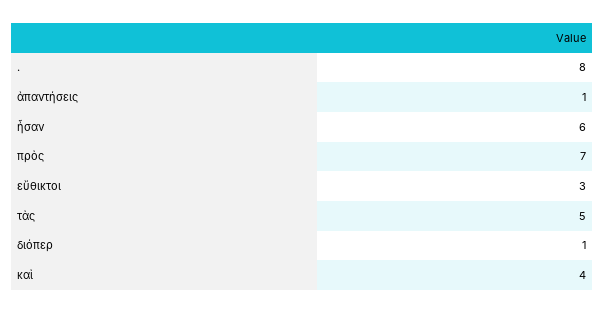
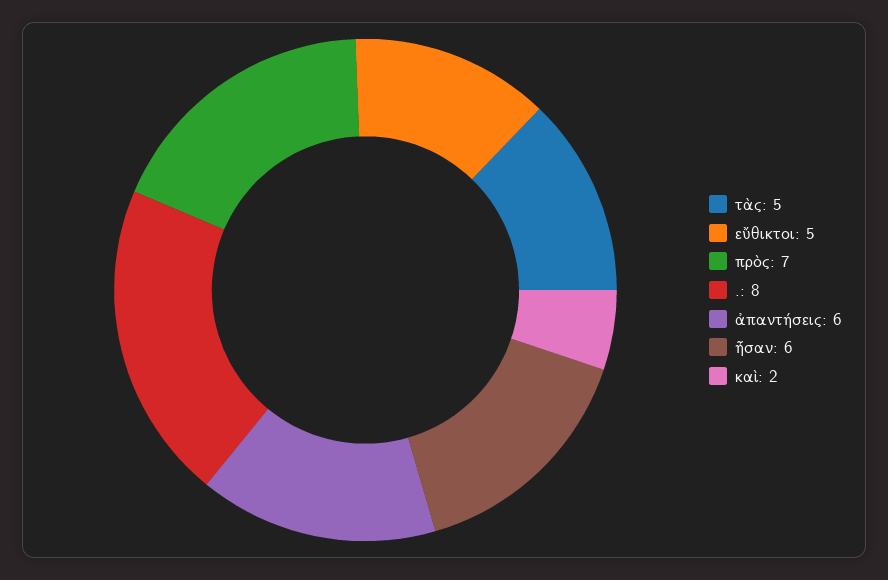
ἀπαντήσεις: 1 -> 6
εὔθικτοι: 3 -> 5
διόπερ: 1 -> none
καὶ: 4 -> 2

